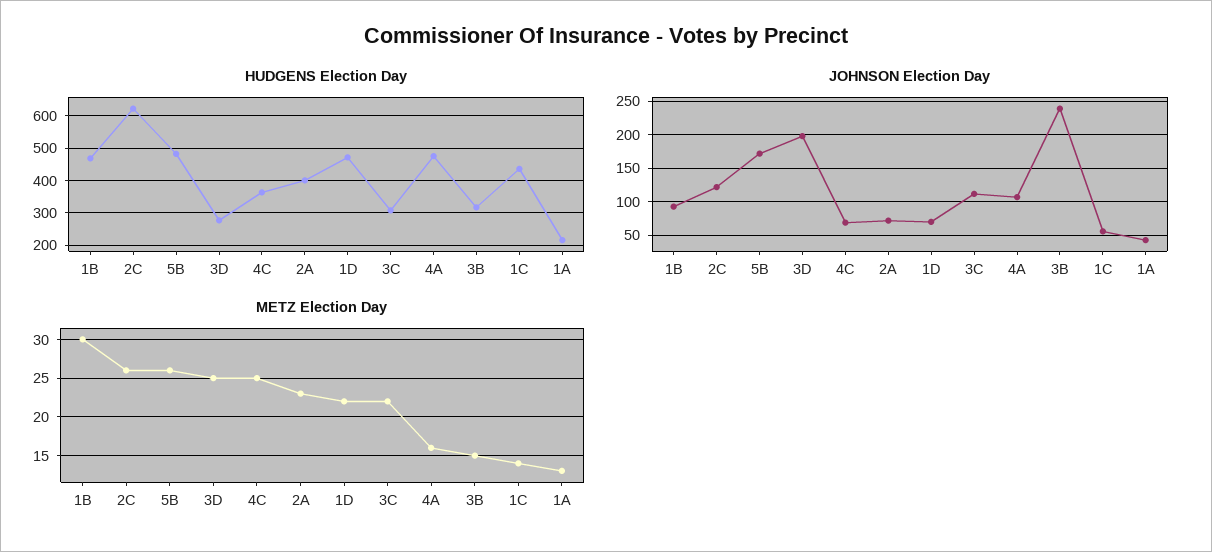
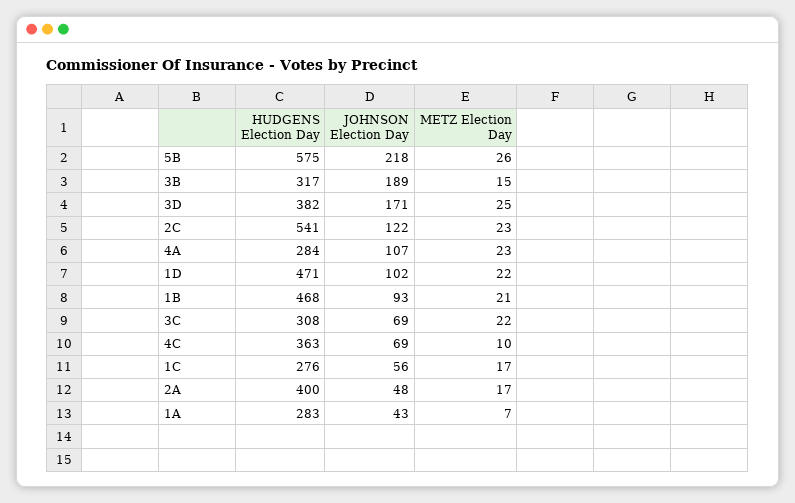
HUDGENS Election Day, 2C: 620 -> 541
HUDGENS Election Day, 5B: 480 -> 575
HUDGENS Election Day, 3D: 280 -> 382
HUDGENS Election Day, 4A: 480 -> 284
HUDGENS Election Day, 1C: 440 -> 276
HUDGENS Election Day, 1A: 220 -> 283
JOHNSON Election Day, 5B: 170 -> 218
JOHNSON Election Day, 3D: 200 -> 171
JOHNSON Election Day, 2A: 70 -> 48
JOHNSON Election Day, 1D: 70 -> 102
JOHNSON Election Day, 3C: 110 -> 69
JOHNSON Election Day, 3B: 240 -> 189
METZ Election Day, 1B: 30 -> 21
METZ Election Day, 2C: 26 -> 23
METZ Election Day, 4C: 25 -> 10
METZ Election Day, 2A: 23 -> 17
METZ Election Day, 4A: 16 -> 23
METZ Election Day, 1C: 14 -> 17
METZ Election Day, 1A: 13 -> 7

